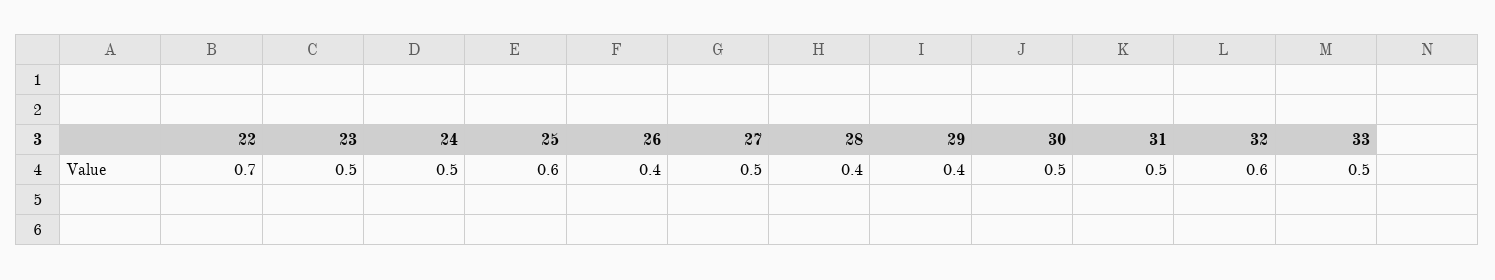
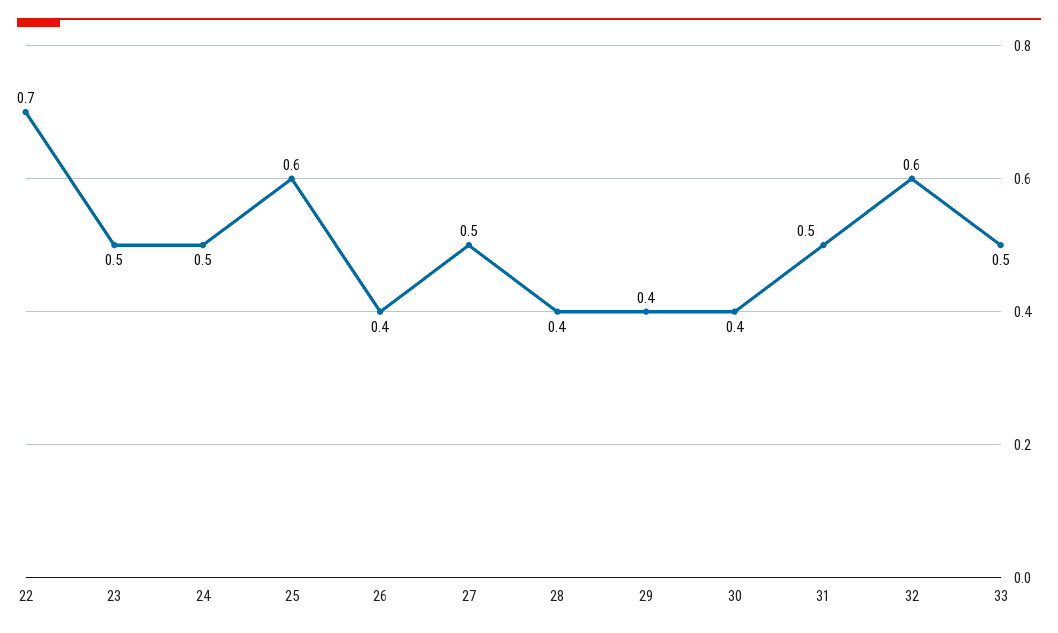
30: 0.5 -> 0.4

